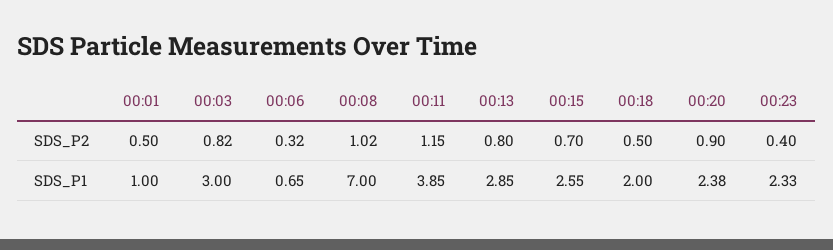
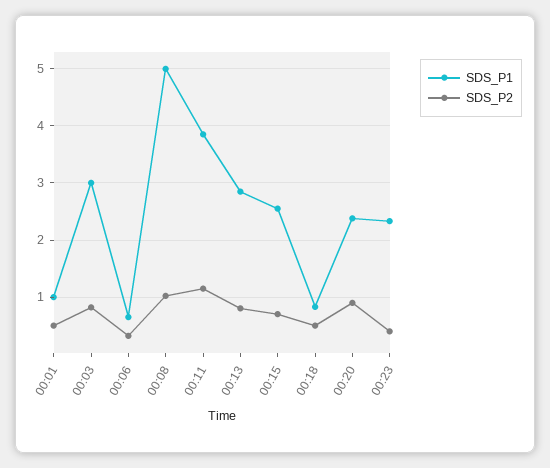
SDS_P1, 00:08: 7 -> 5
SDS_P1, 00:18: 2 -> 0.8

